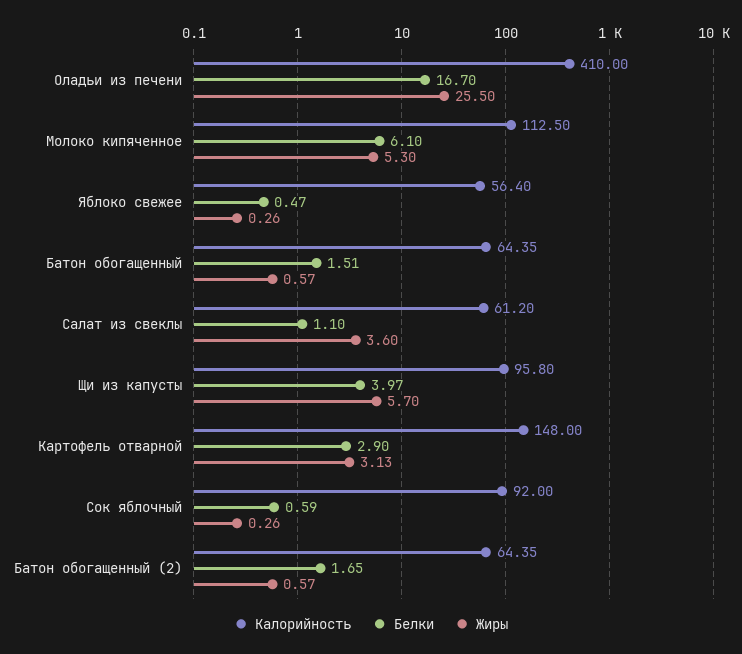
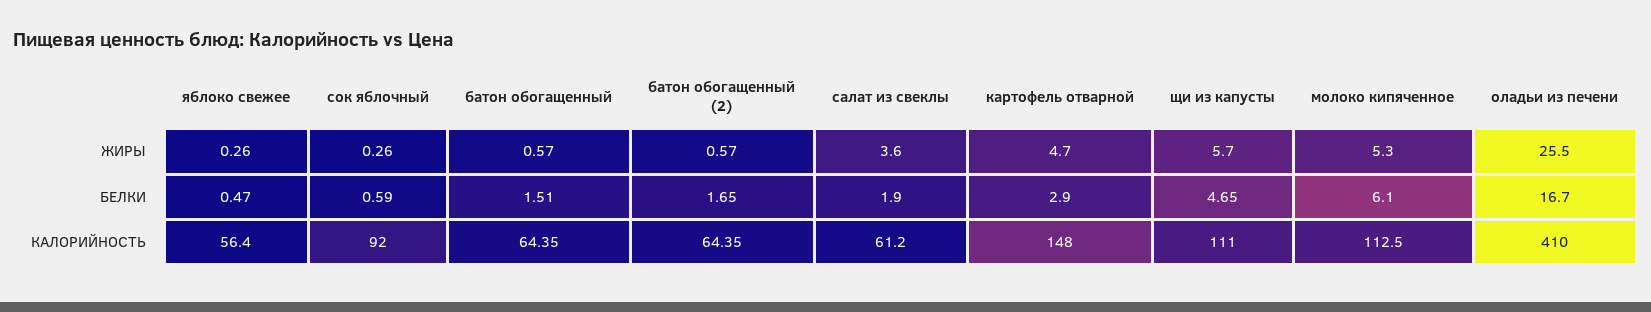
Белки, Салат из свеклы: 1.1 -> 1.9
Калорийность, Щи из капусты: 95.8 -> 111
Белки, Щи из капусты: 3.97 -> 4.65
Жиры, Картофель отварной: 3.13 -> 4.7

